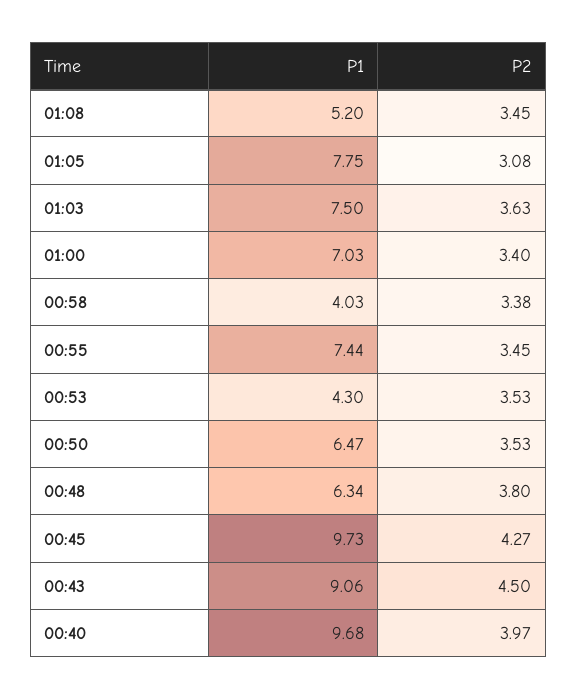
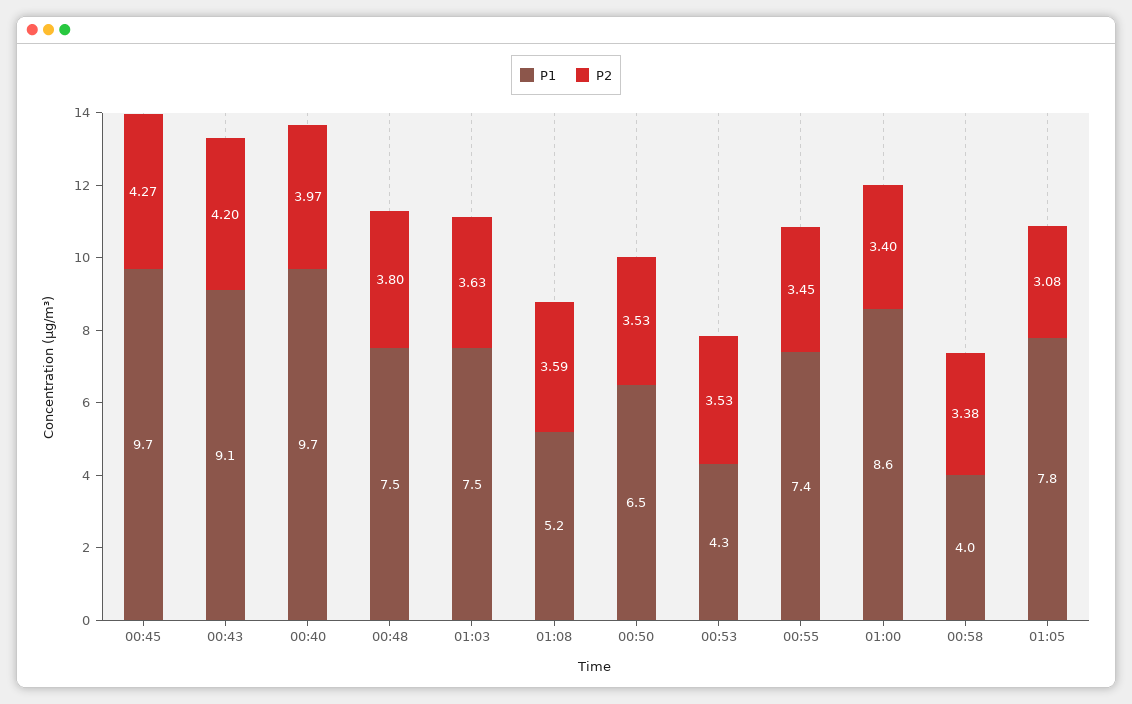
P2, 01:08: 3.45 -> 3.59
P1, 01:00: 7.03 -> 8.6
P1, 00:48: 6.34 -> 7.5
P2, 00:43: 4.5 -> 4.2

